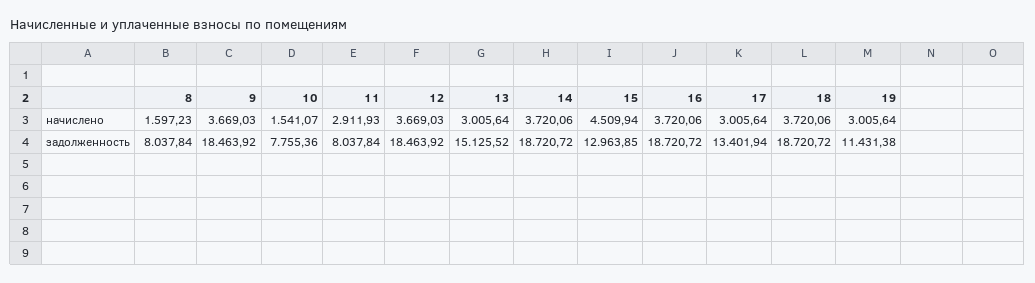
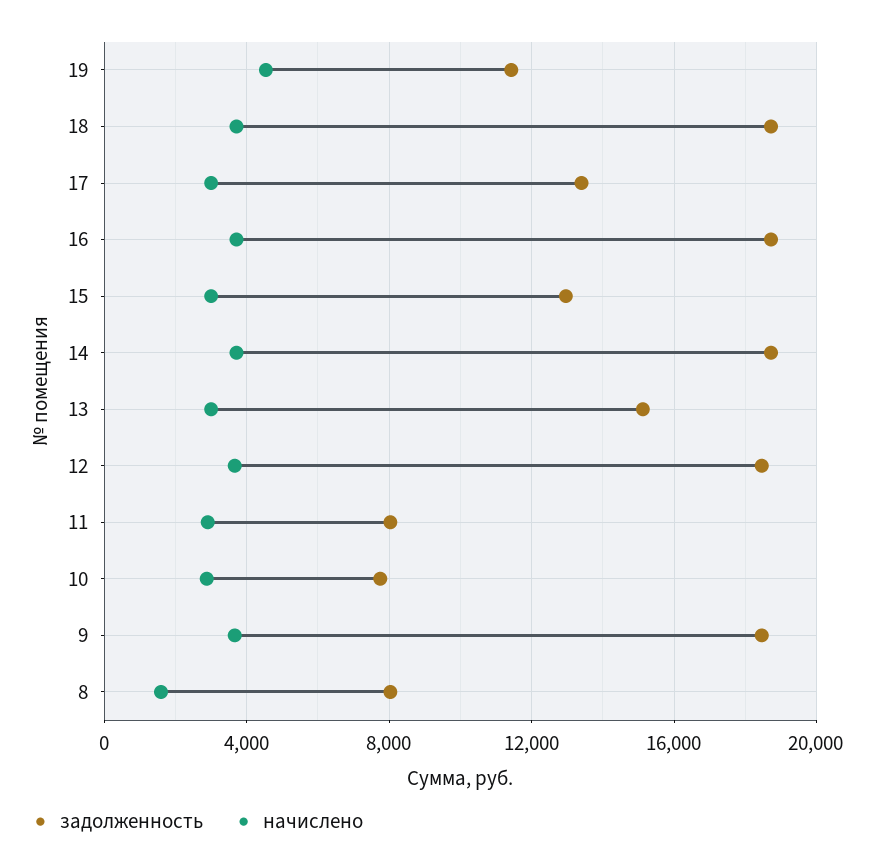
начислено, 10: 1541.07 -> 3000
начислено, 15: 4509.94 -> 3000
начислено, 19: 3005.64 -> 4500

